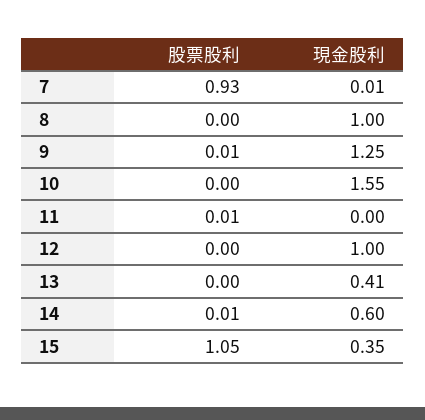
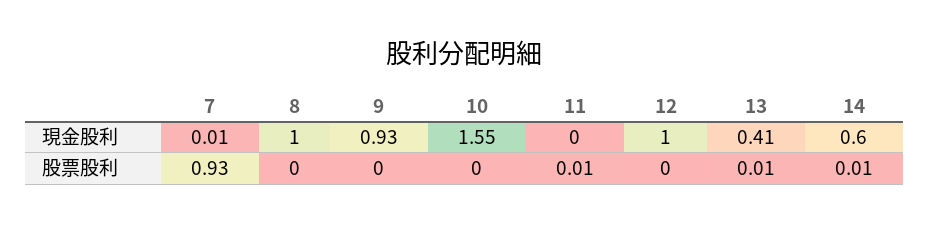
股票股利, 9: 0.01 -> 0
現金股利, 9: 1.25 -> 0.93
股票股利, 13: 0 -> 0.01
股票股利, 15: 1.05 -> none
現金股利, 15: 0.35 -> none

